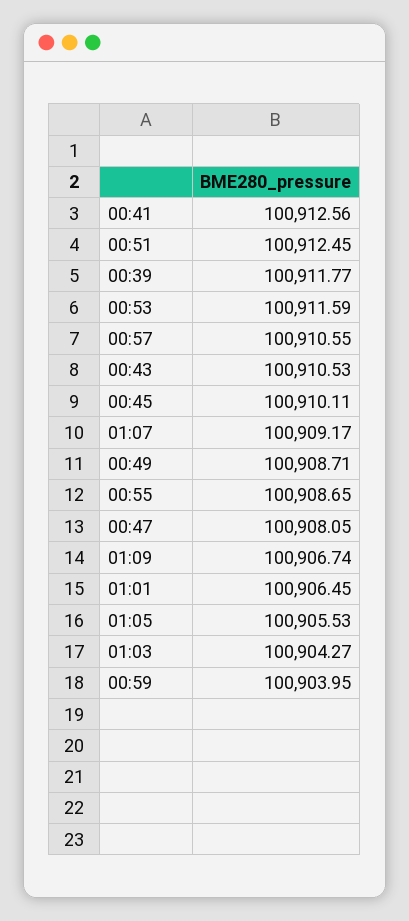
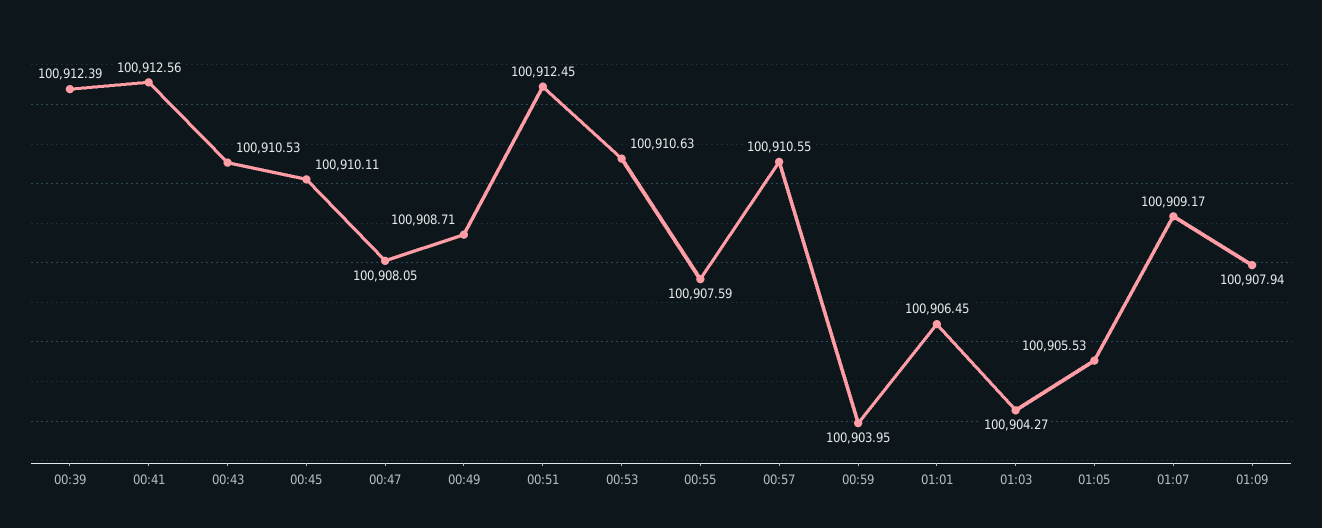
00:39: 100911.77 -> 100912.39
00:53: 100911.59 -> 100910.63
00:55: 100908.65 -> 100907.59
01:09: 100906.74 -> 100907.94

